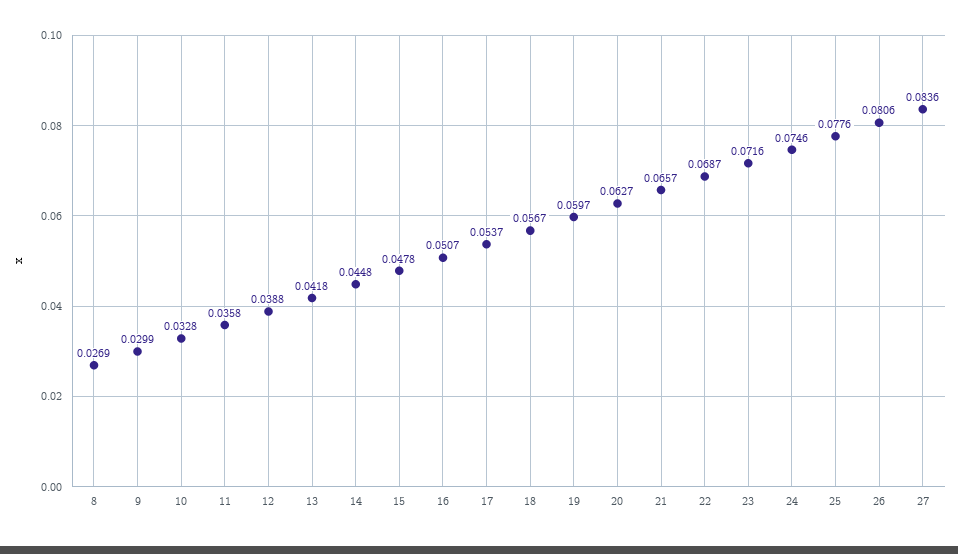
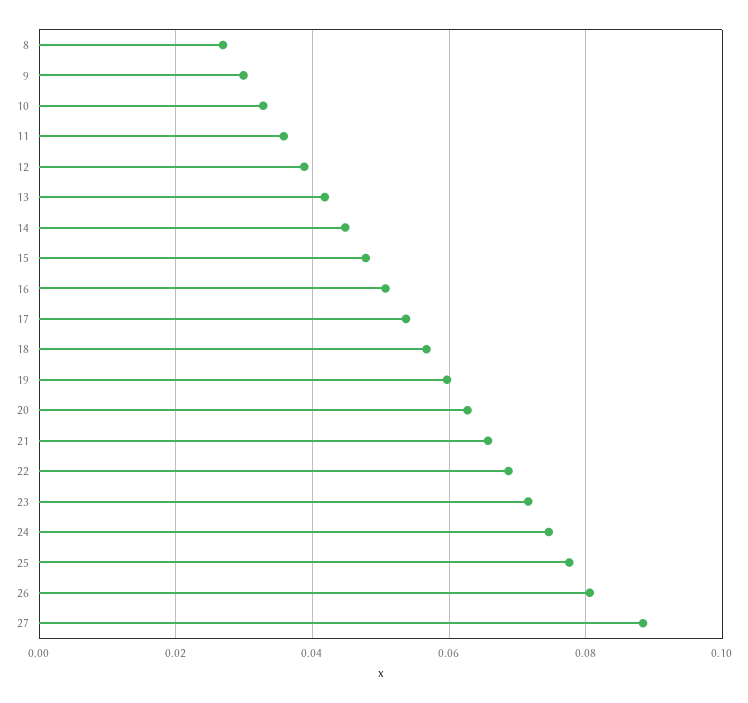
27: 0.0836 -> 0.088

